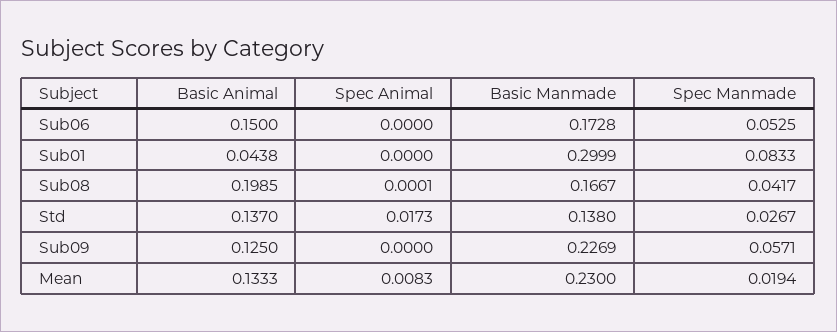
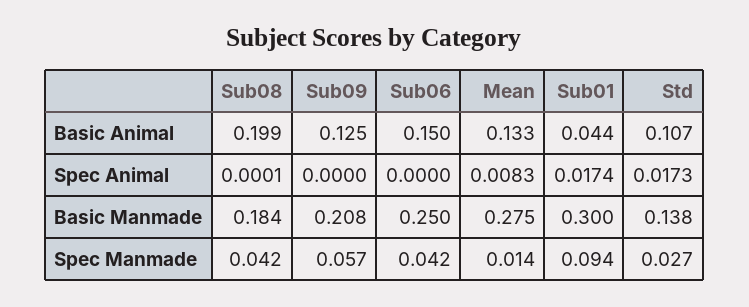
Basic Manmade, Sub06: 0.1728 -> 0.25
Spec Manmade, Sub06: 0.0525 -> 0.042
Spec Animal, Sub01: 0 -> 0.0174
Spec Manmade, Sub01: 0.0833 -> 0.094
Basic Manmade, Sub08: 0.1667 -> 0.184
Basic Animal, Std: 0.137 -> 0.107
Basic Manmade, Sub09: 0.2269 -> 0.208
Basic Manmade, Mean: 0.23 -> 0.275
Spec Manmade, Mean: 0.0194 -> 0.014

